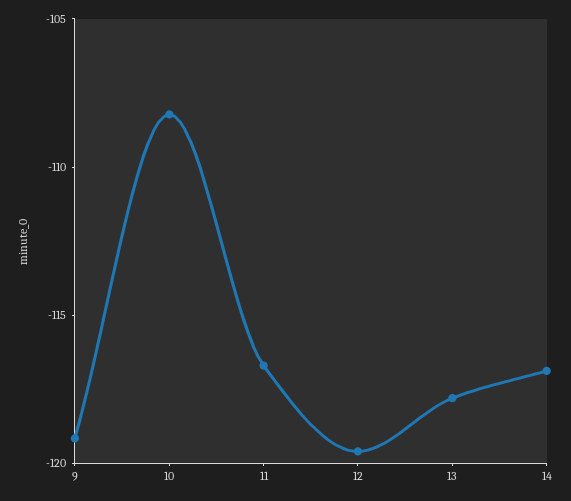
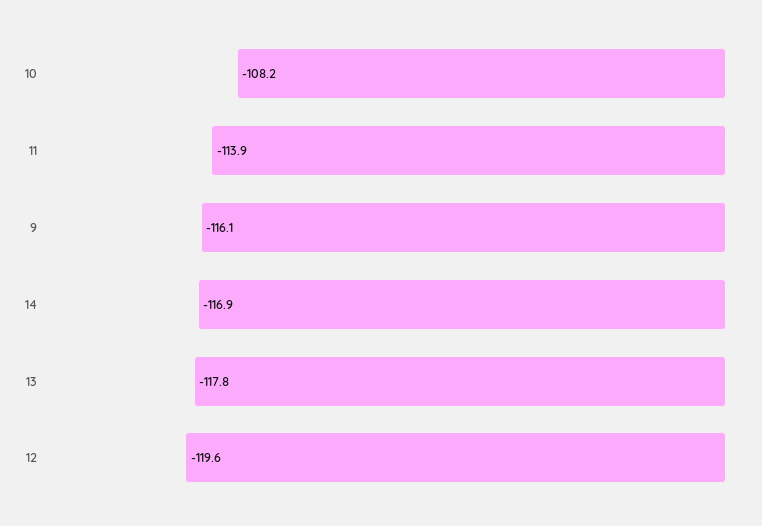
9: -119 -> -116.1
11: -117 -> -113.9

